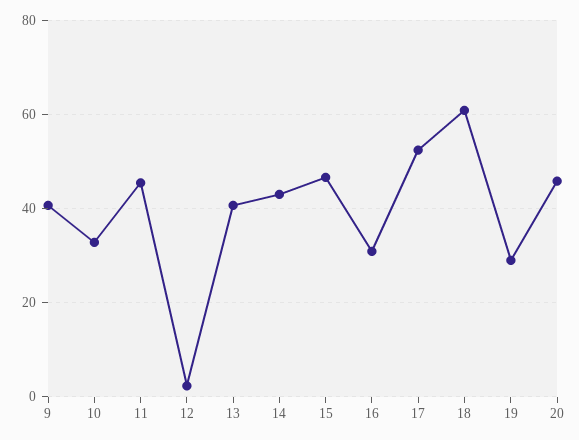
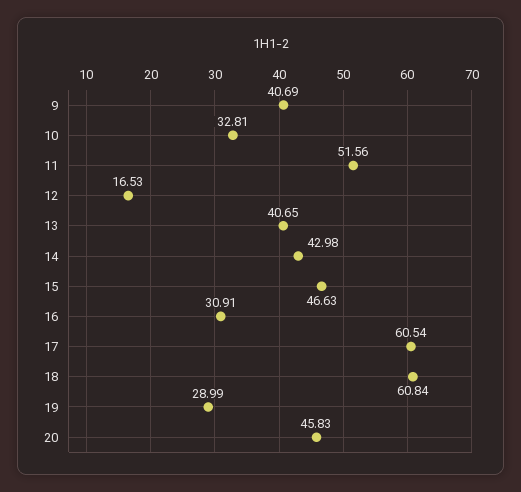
11: 46 -> 51.56
12: 2 -> 16.53
17: 52 -> 60.54

